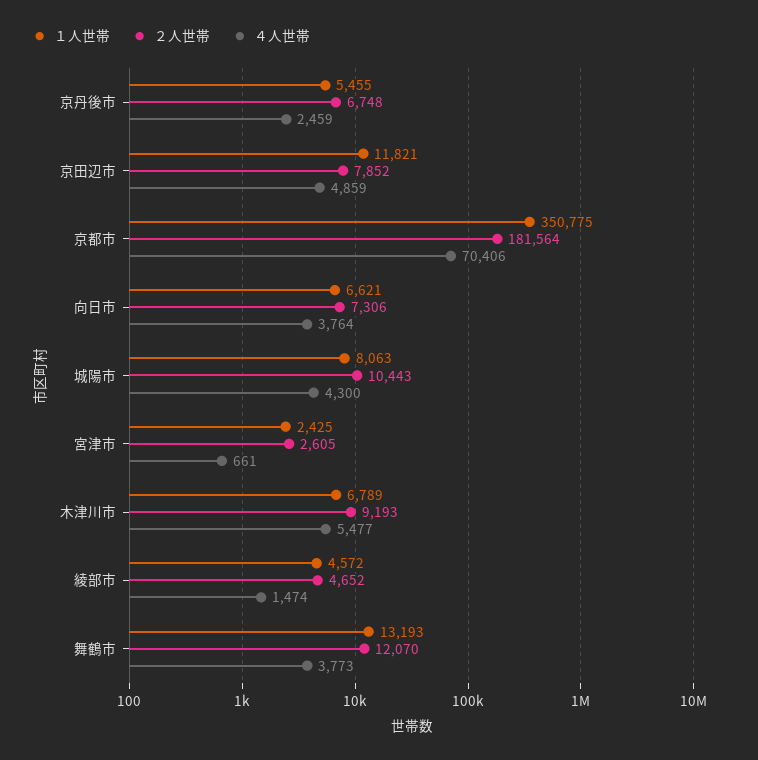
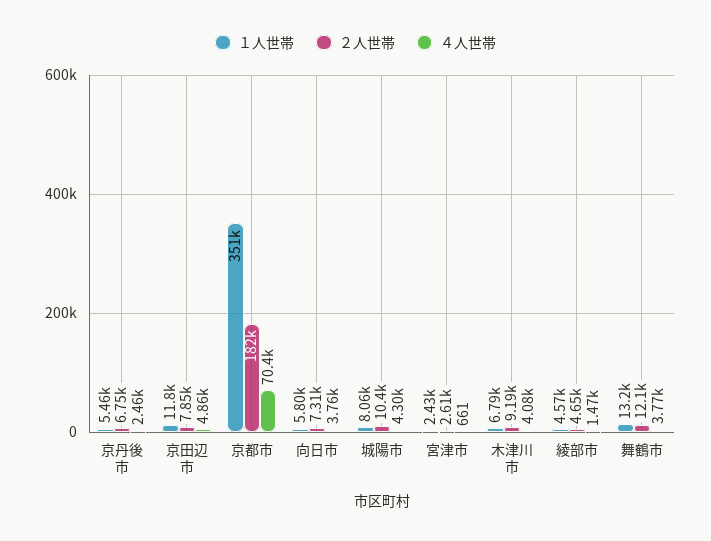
１人世帯, 向日市: 6621 -> 5800
４人世帯, 木津川市: 5477 -> 4080

